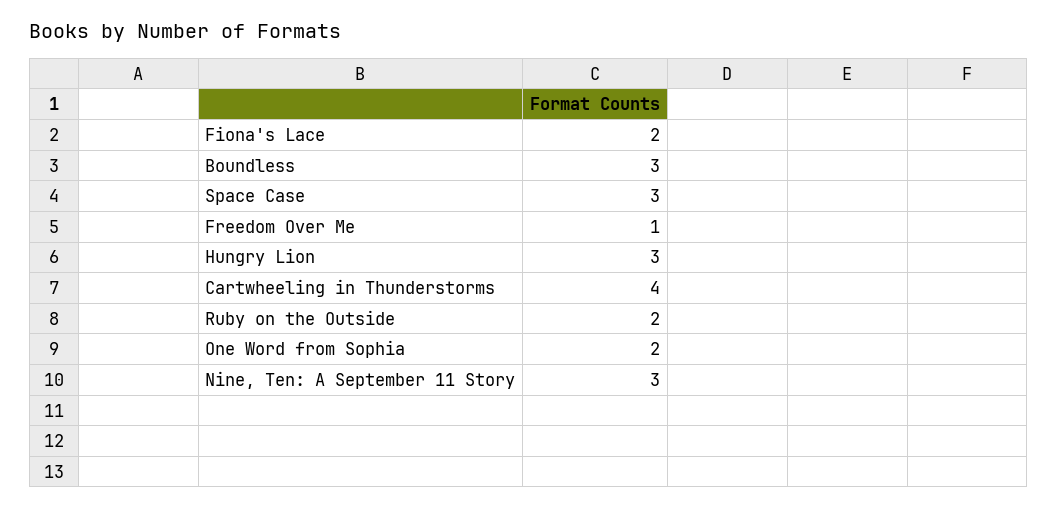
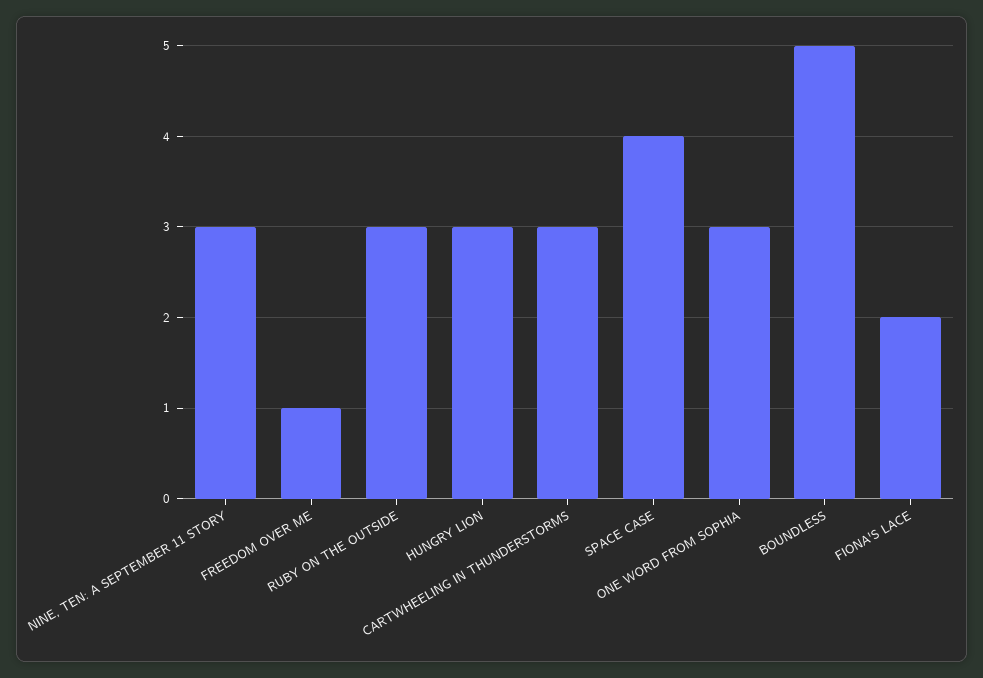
Boundless: 3 -> 5
Space Case: 3 -> 4
Cartwheeling in Thunderstorms: 4 -> 3
Ruby on the Outside: 2 -> 3
One Word from Sophia: 2 -> 3

